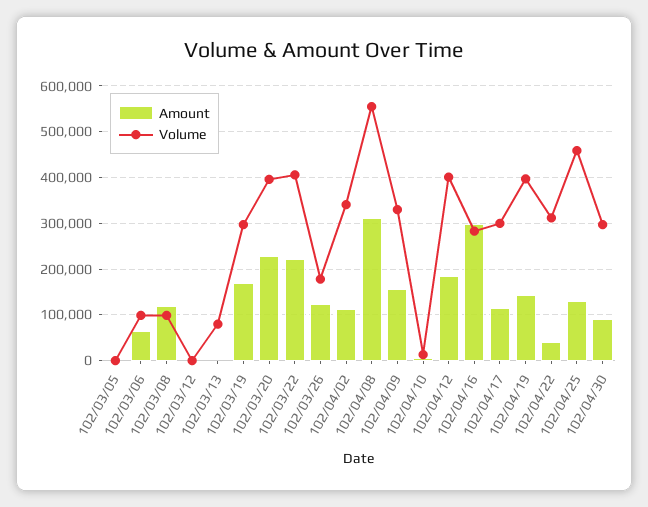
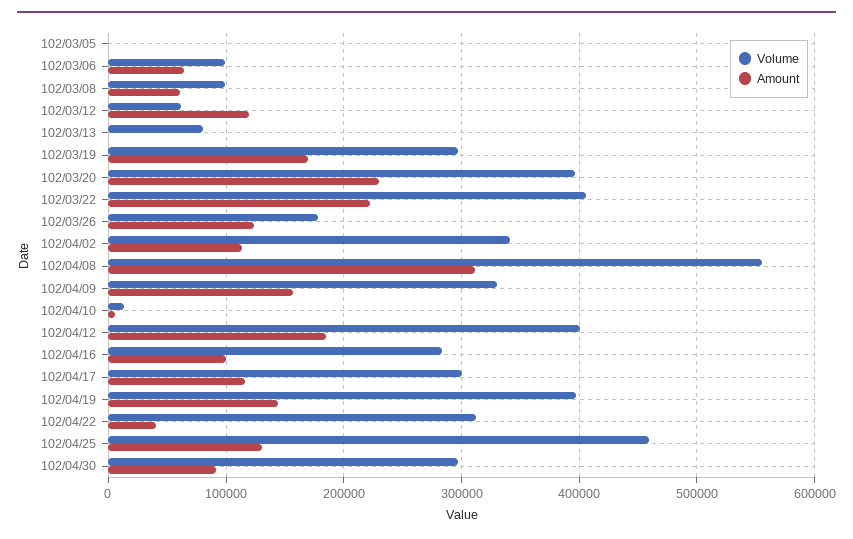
Amount, 102/03/08: 120000 -> 60000
Amount, 102/03/12: 0 -> 120000
Volume, 102/03/12: 0 -> 60000
Amount, 102/04/16: 300000 -> 100000

